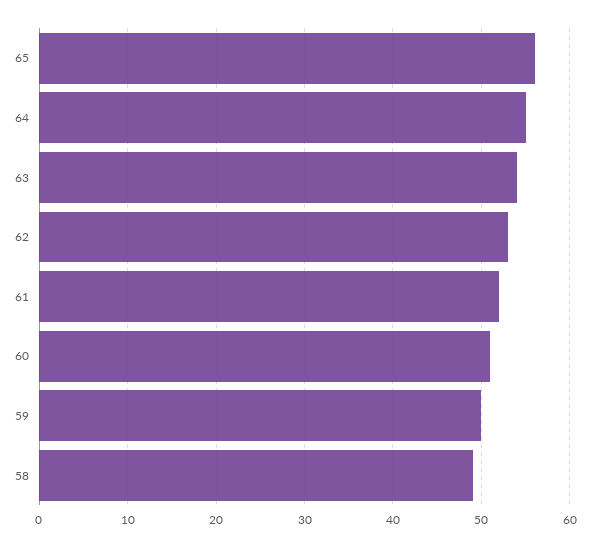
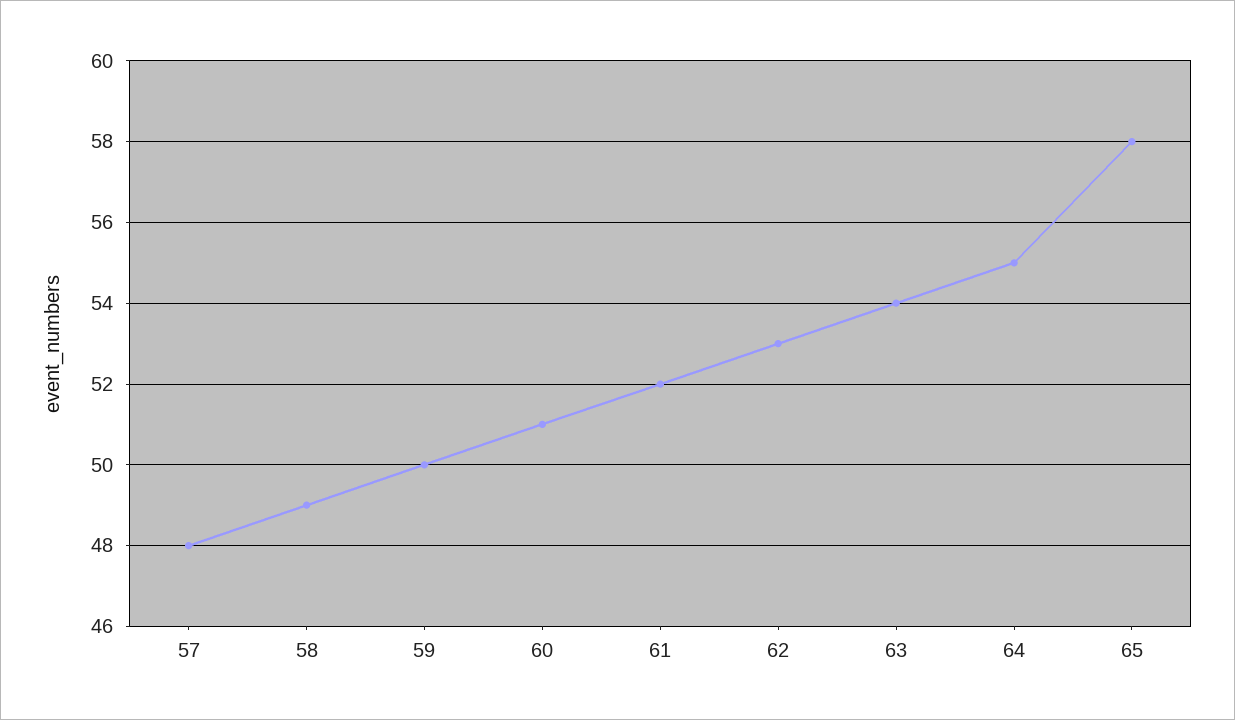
65: 56 -> 58
57: none -> 48

